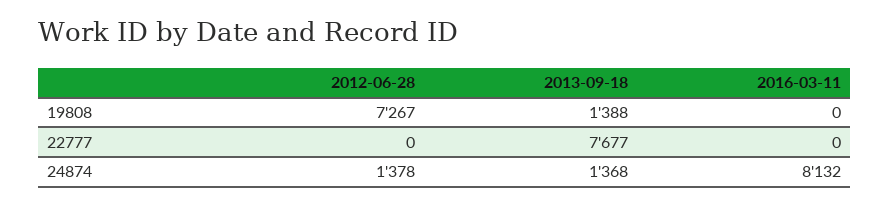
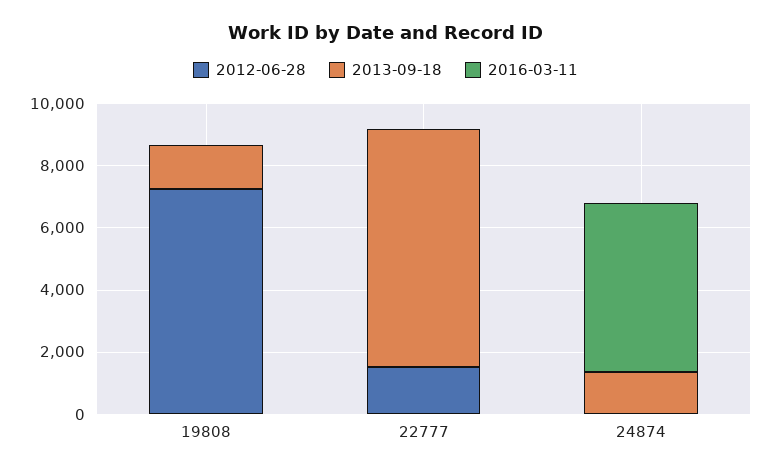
2012-06-28, 22777: 0 -> 1500
2012-06-28, 24874: 1378 -> 0
2016-03-11, 24874: 8132 -> 5500

